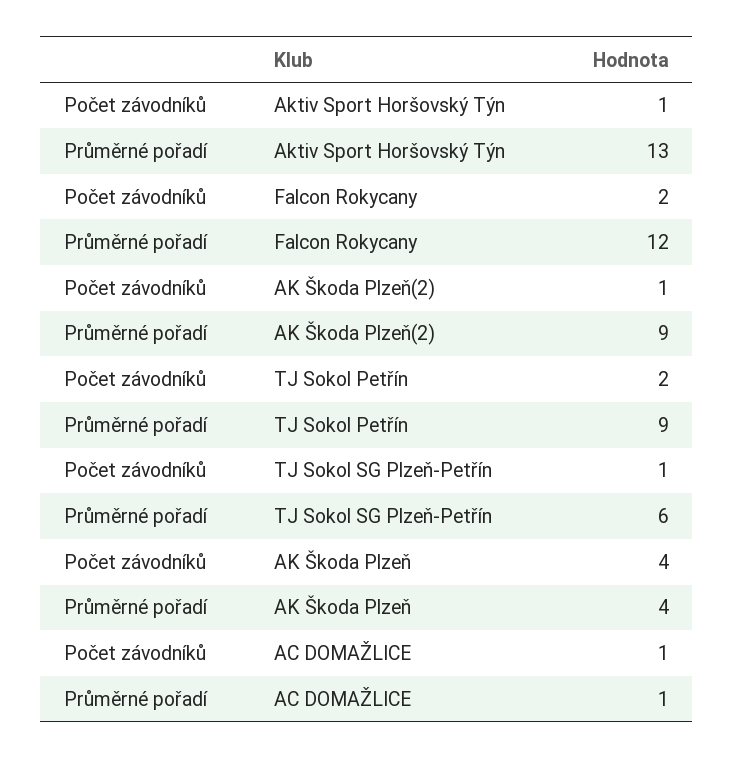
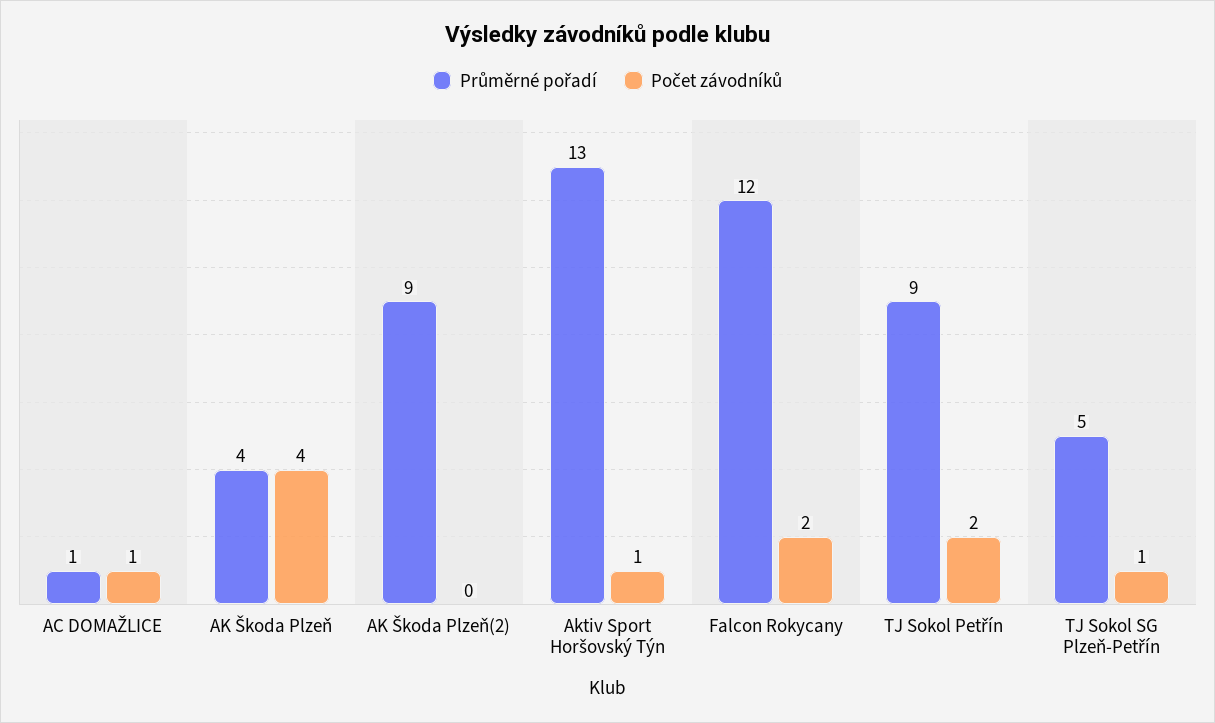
Počet závodníků, AK Škoda Plzeň(2): 1 -> 0
Průměrné pořadí, TJ Sokol SG Plzeň-Petřín: 6 -> 5

